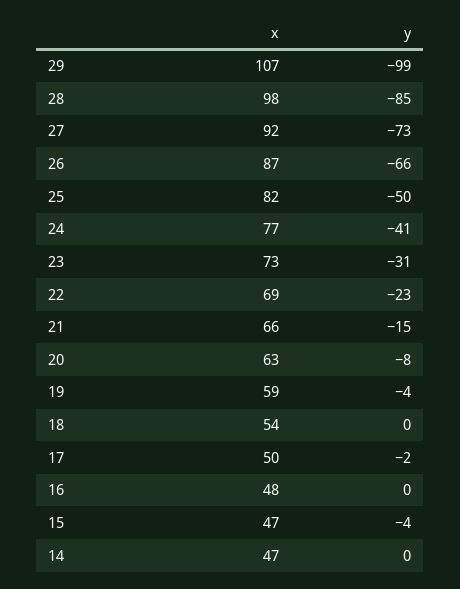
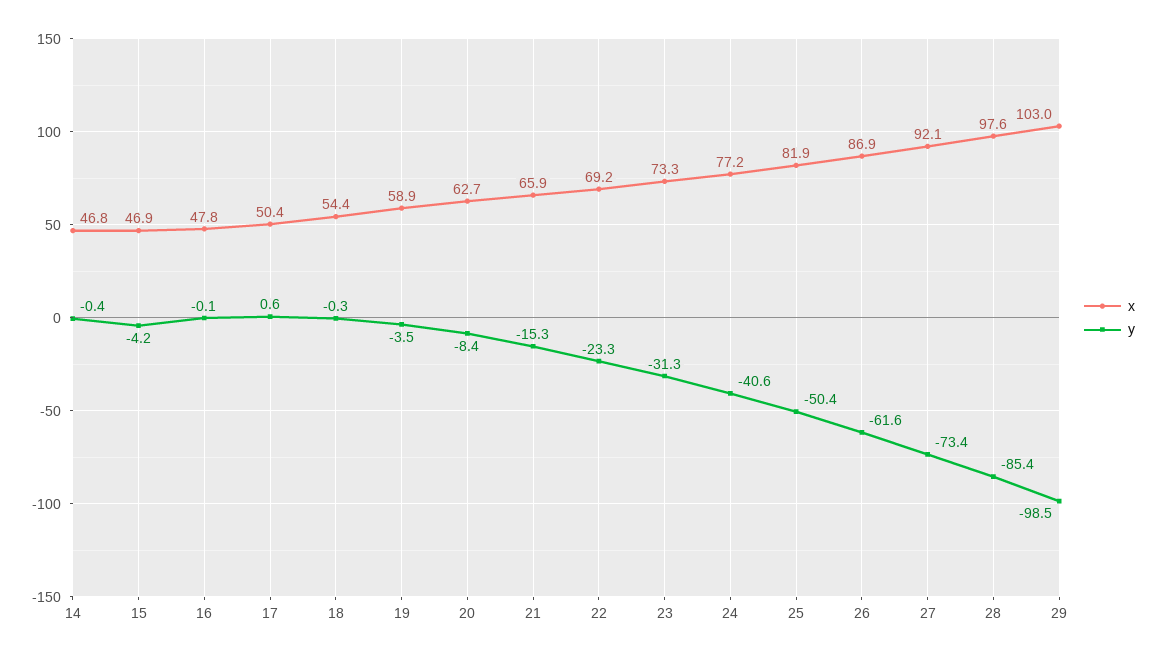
x, 29: 107 -> 103
y, 26: -66 -> -61.6
y, 17: -2 -> 0.6

